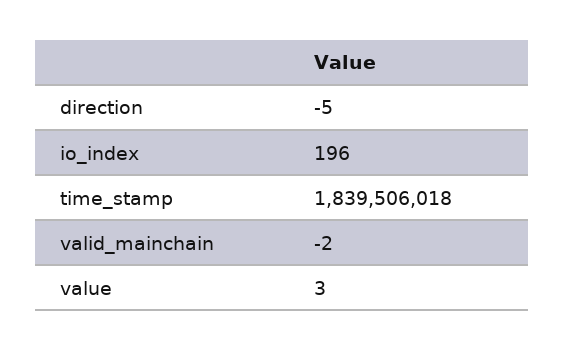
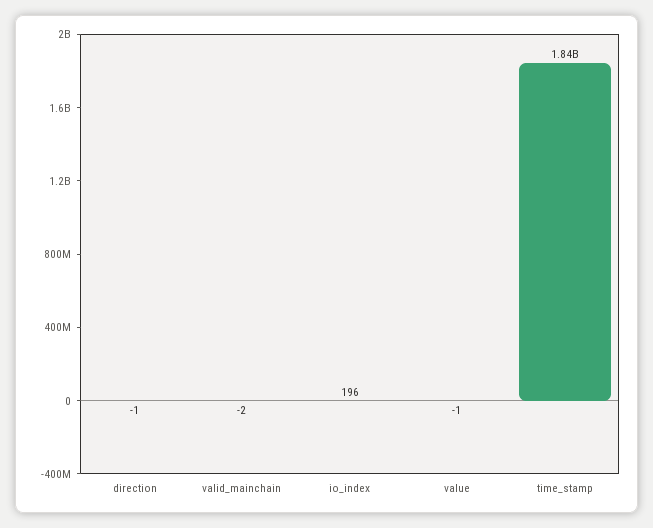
direction: -5 -> -1
value: 3 -> -1

